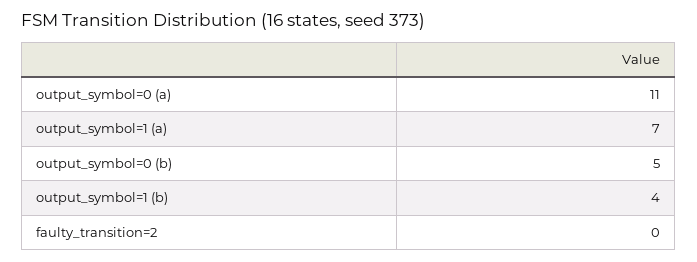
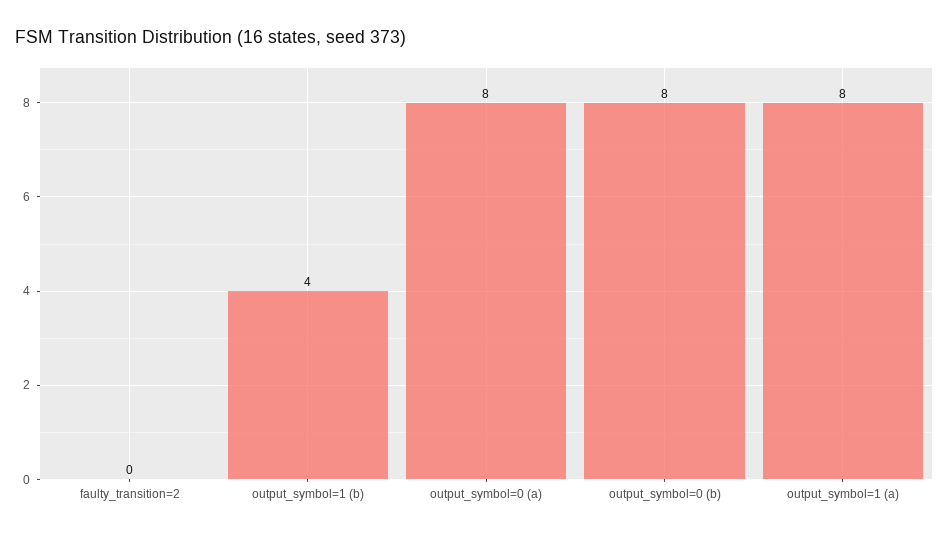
output_symbol=0 (a): 11 -> 8
output_symbol=1 (a): 7 -> 8
output_symbol=0 (b): 5 -> 8

